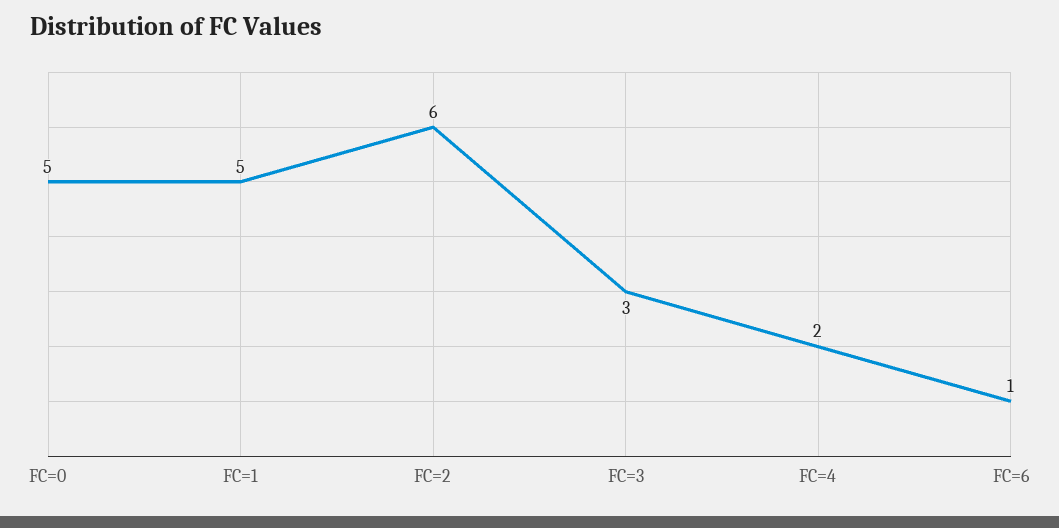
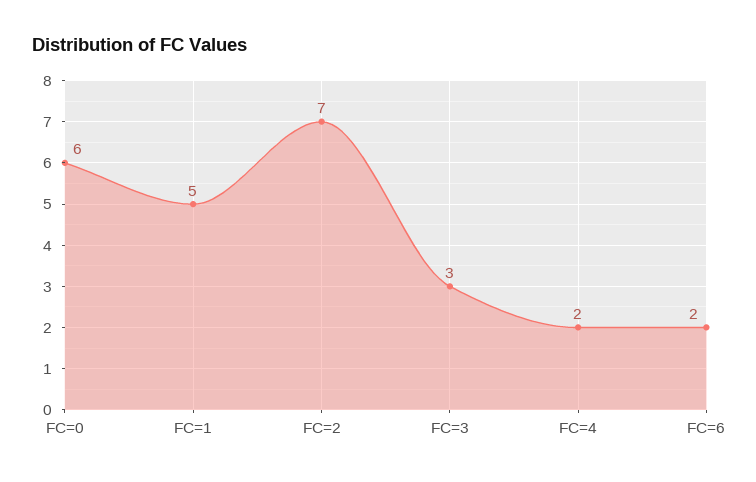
FC=0: 5 -> 6
FC=2: 6 -> 7
FC=6: 1 -> 2

